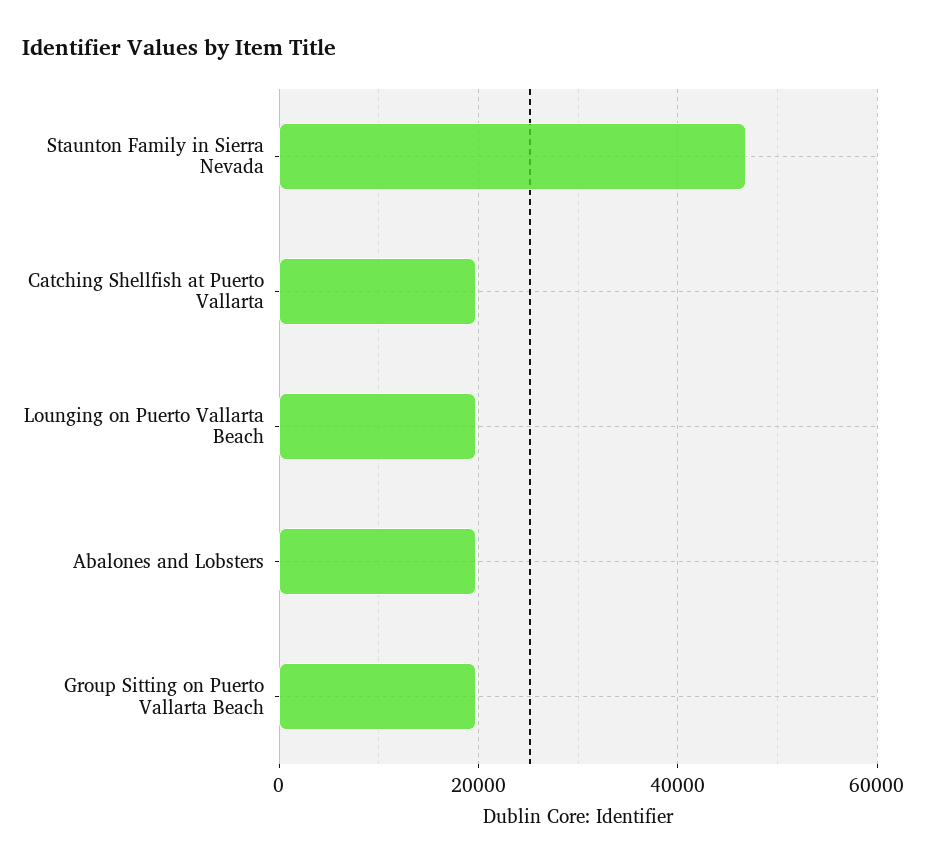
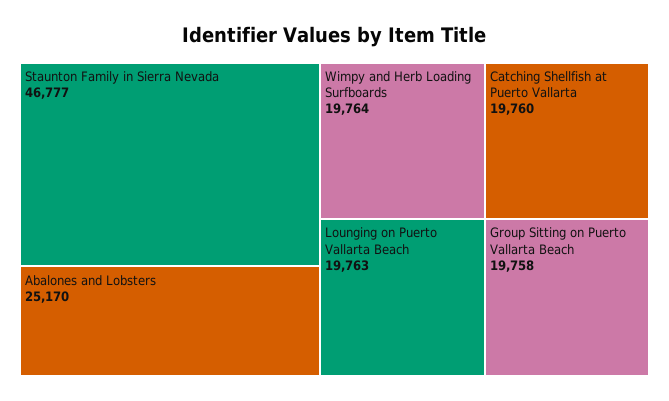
Abalones and Lobsters: 20000 -> 25170
Wimpy and Herb Loading Surfboards: none -> 19764

